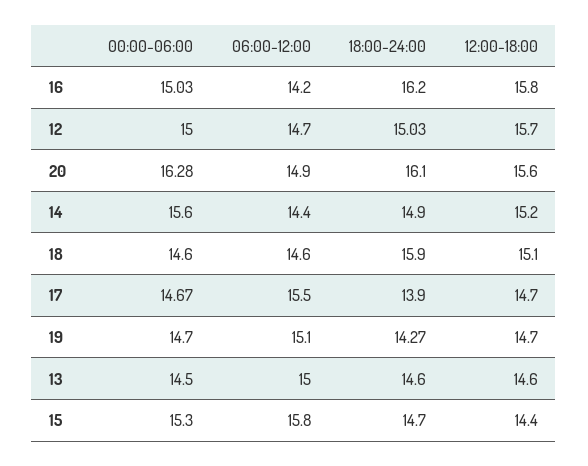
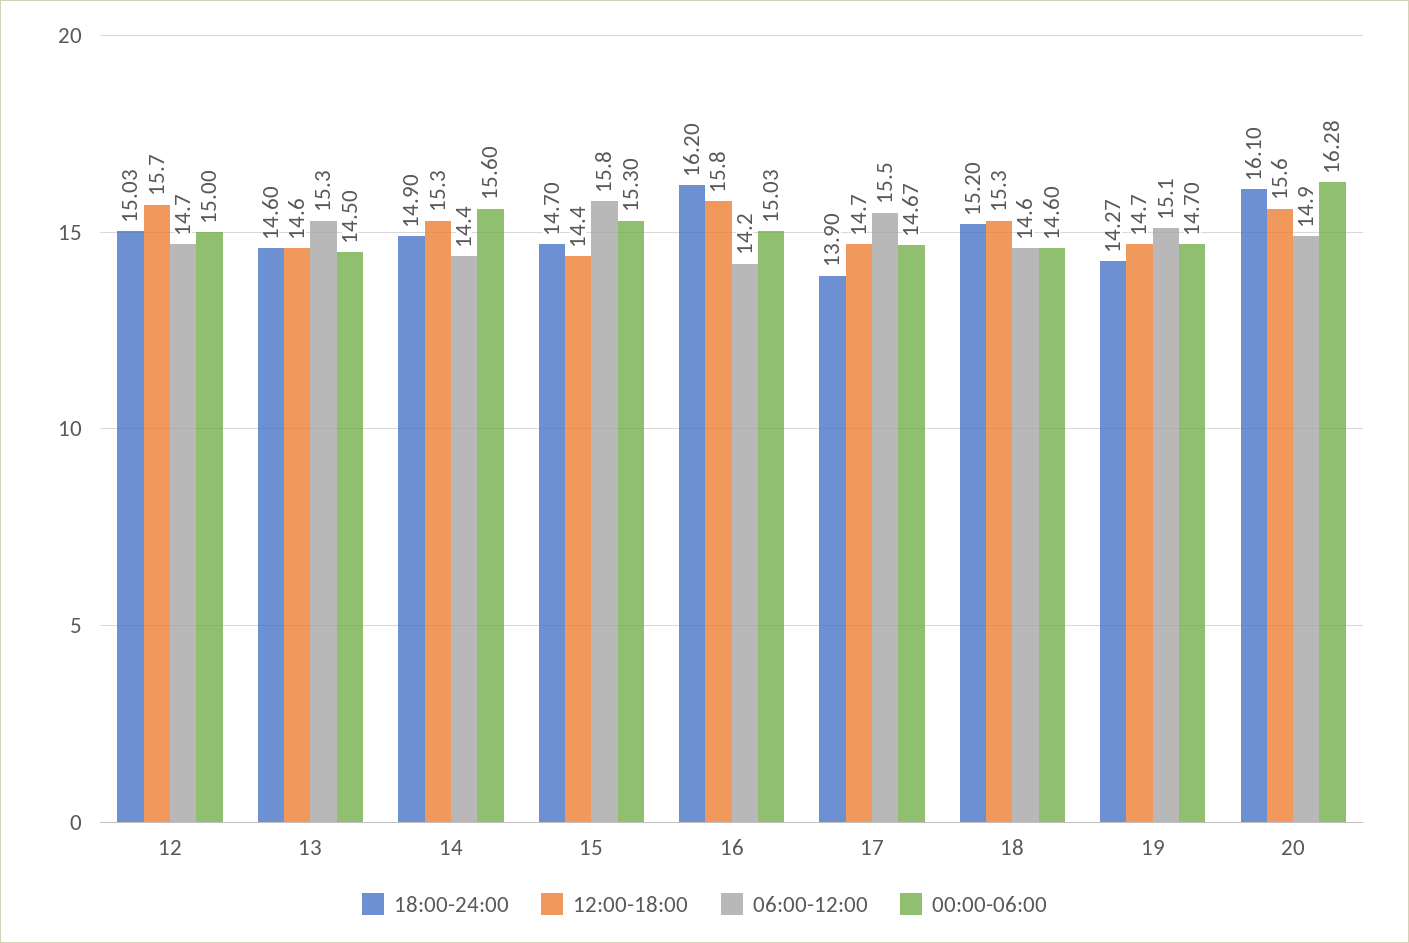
12:00-18:00, 14: 15.2 -> 15.3
18:00-24:00, 18: 15.9 -> 15.2
12:00-18:00, 18: 15.1 -> 15.3
06:00-12:00, 13: 15 -> 15.3

